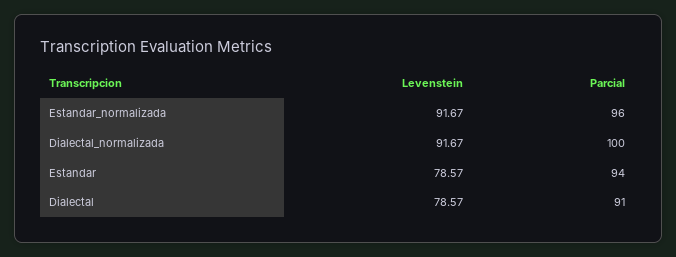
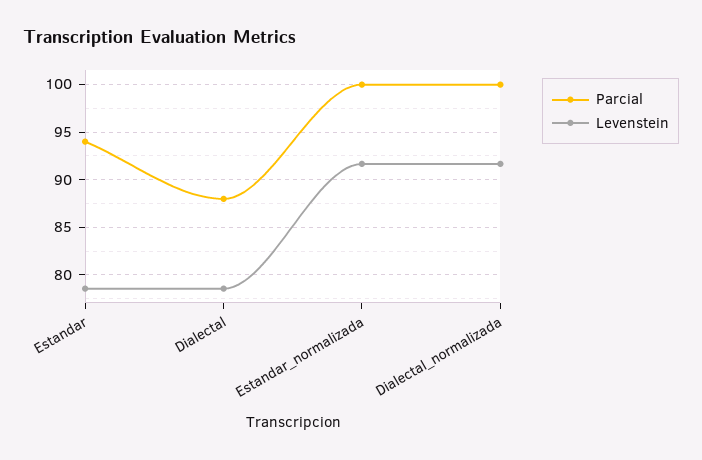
Parcial, Estandar_normalizada: 96 -> 100
Parcial, Dialectal: 91 -> 88

